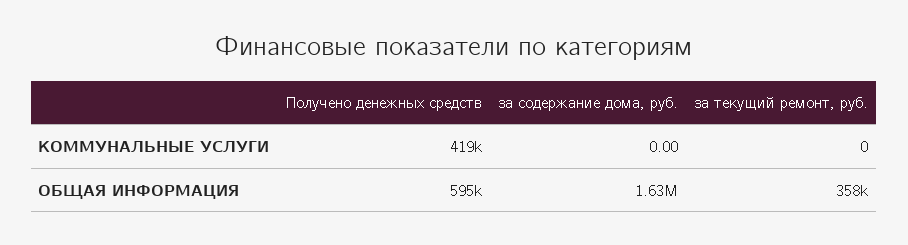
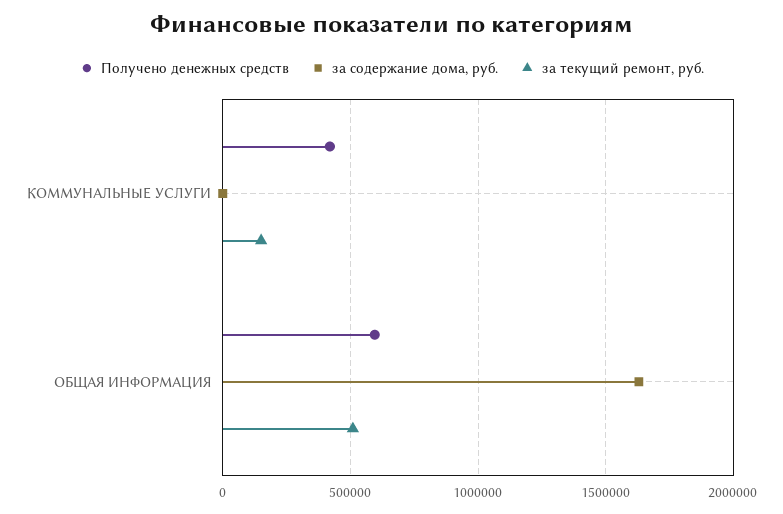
за текущий ремонт, руб., КОММУНАЛЬНЫЕ УСЛУГИ: 0 -> 150000
за текущий ремонт, руб., ОБЩАЯ ИНФОРМАЦИЯ: 358000 -> 500000

